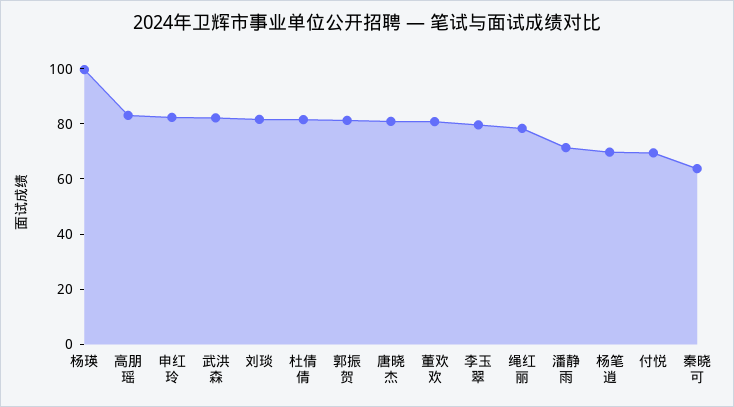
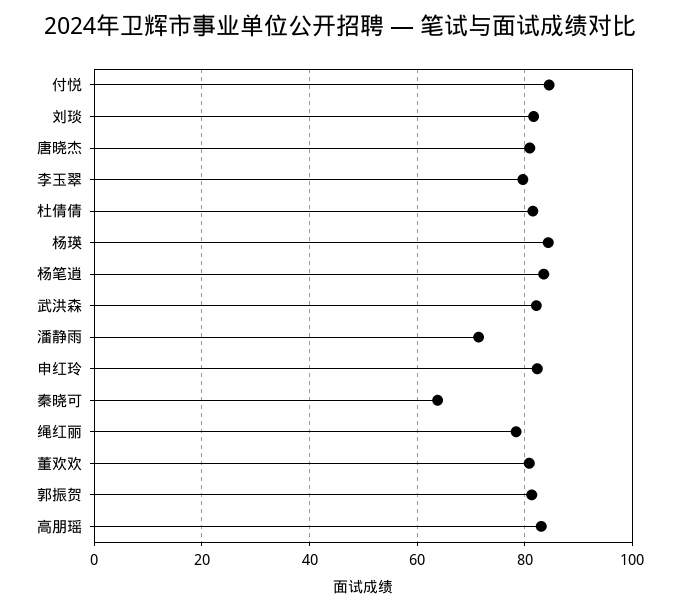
杨瑛: 100 -> 84
杨笔逍: 70 -> 84
付悦: 70 -> 84

